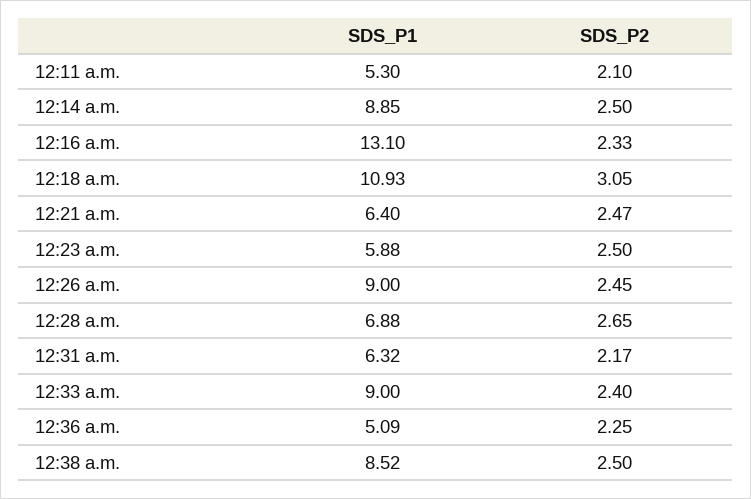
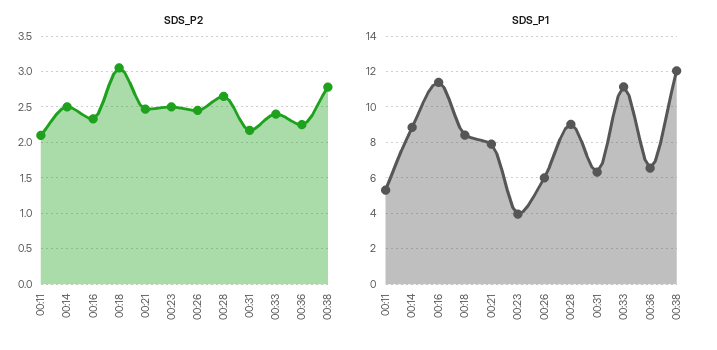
SDS_P1, 12:16 a.m.: 13.1 -> 11.5
SDS_P1, 12:18 a.m.: 10.93 -> 8.5
SDS_P1, 12:21 a.m.: 6.4 -> 8
SDS_P1, 12:23 a.m.: 5.88 -> 4
SDS_P1, 12:26 a.m.: 9 -> 6
SDS_P1, 12:28 a.m.: 6.88 -> 9
SDS_P1, 12:33 a.m.: 9 -> 11
SDS_P1, 12:36 a.m.: 5.09 -> 6.5
SDS_P1, 12:38 a.m.: 8.52 -> 12
SDS_P2, 12:38 a.m.: 2.5 -> 2.8

